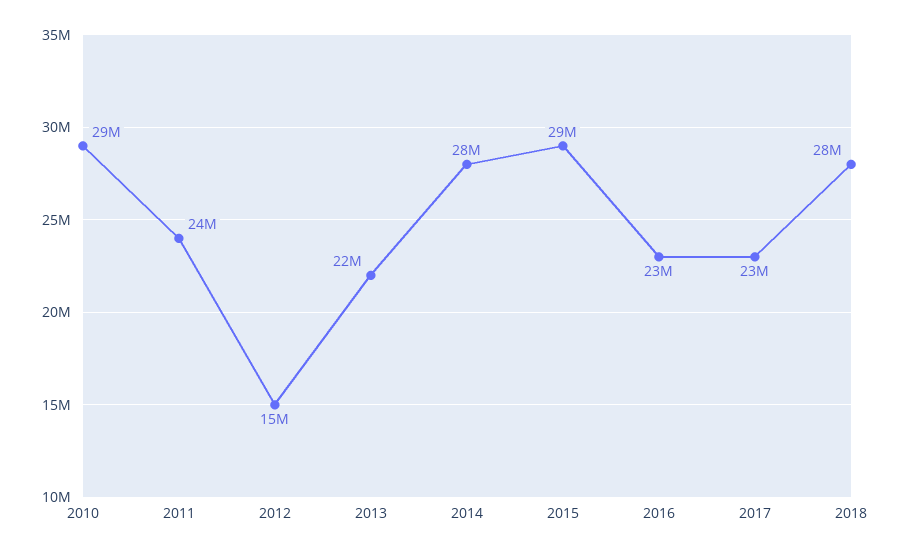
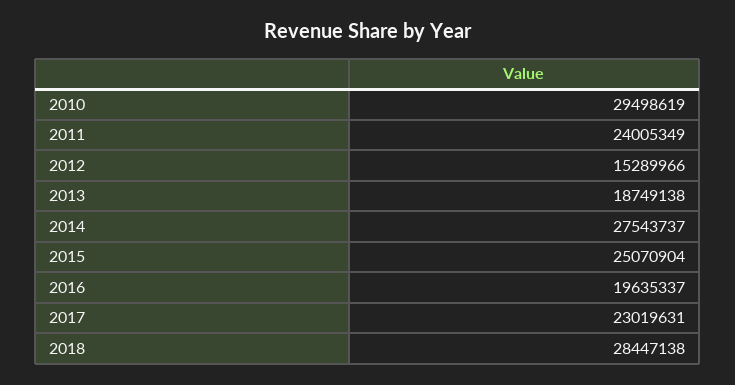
2013: 22000000 -> 18749138
2015: 29000000 -> 25070904
2016: 23000000 -> 19635337

